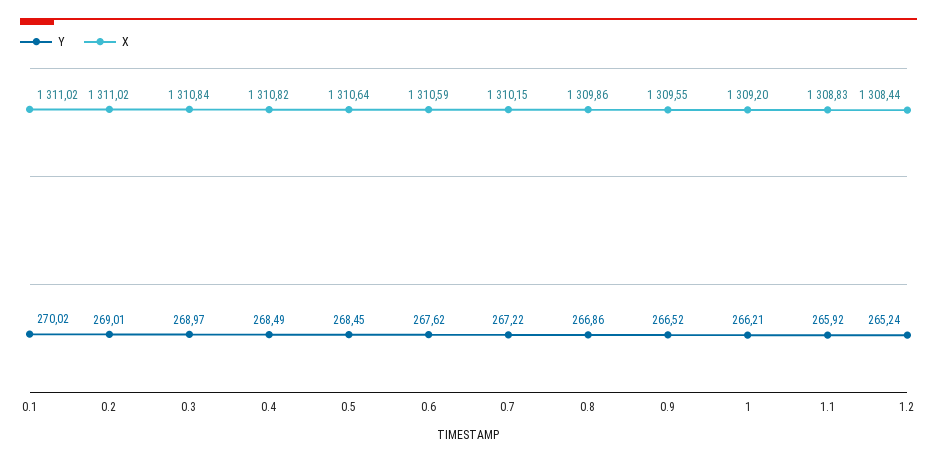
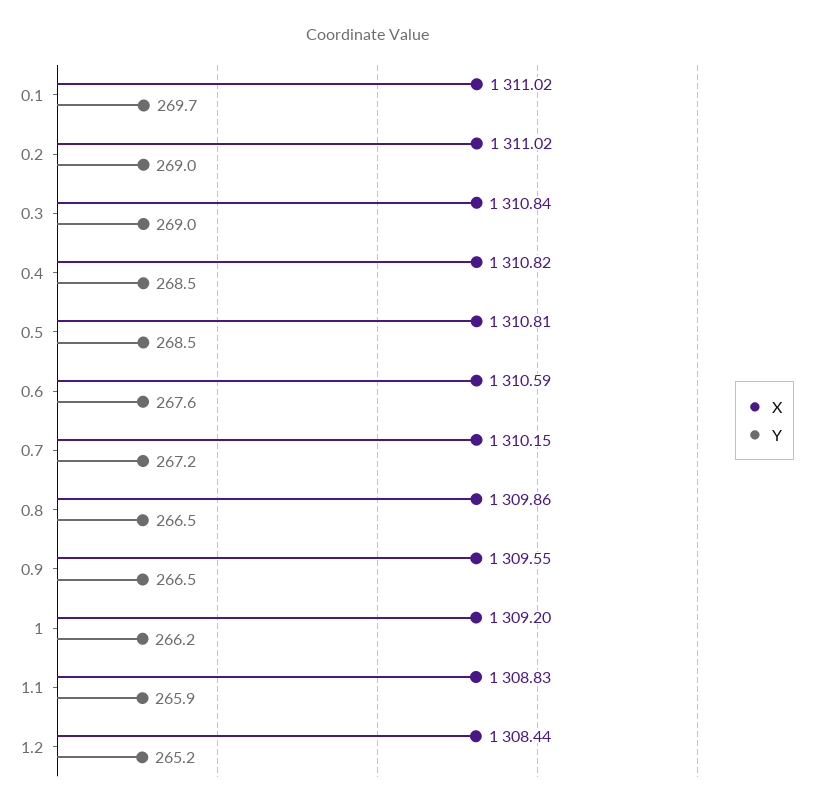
Y, 0.1: 270.02 -> 269.7
X, 0.5: 1310.64 -> 1310.81
Y, 0.8: 266.86 -> 266.5

